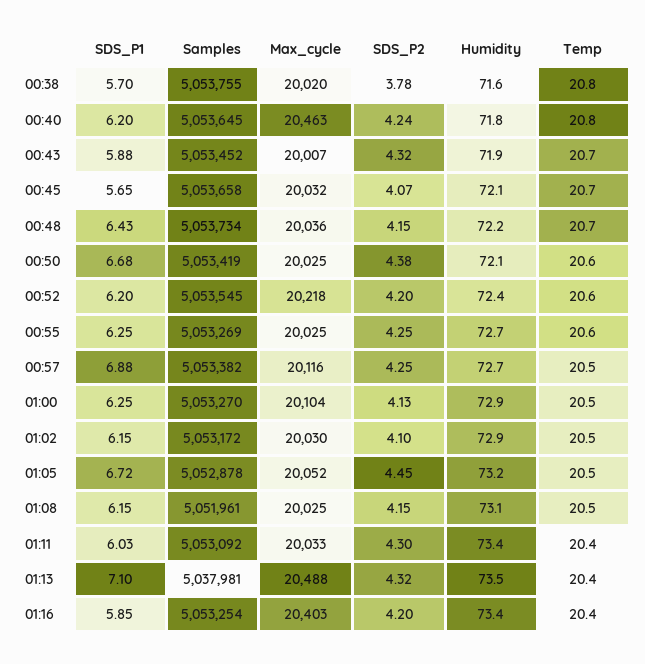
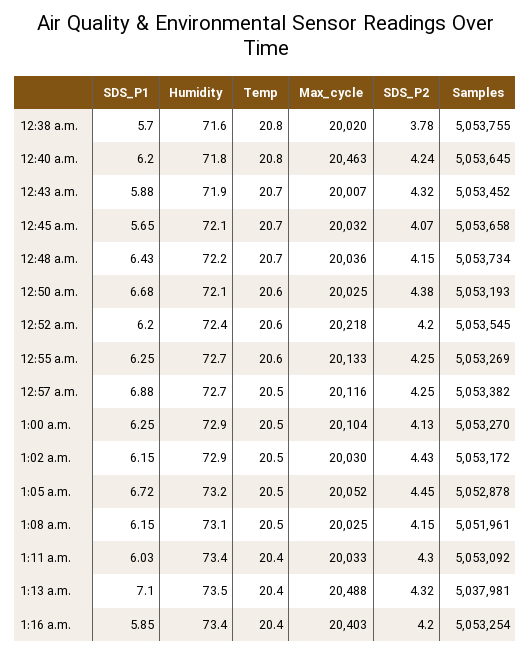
Samples, 00:50: 5053419 -> 5053193
Max_cycle, 00:55: 20025 -> 20133
SDS_P2, 01:02: 4.1 -> 4.43

